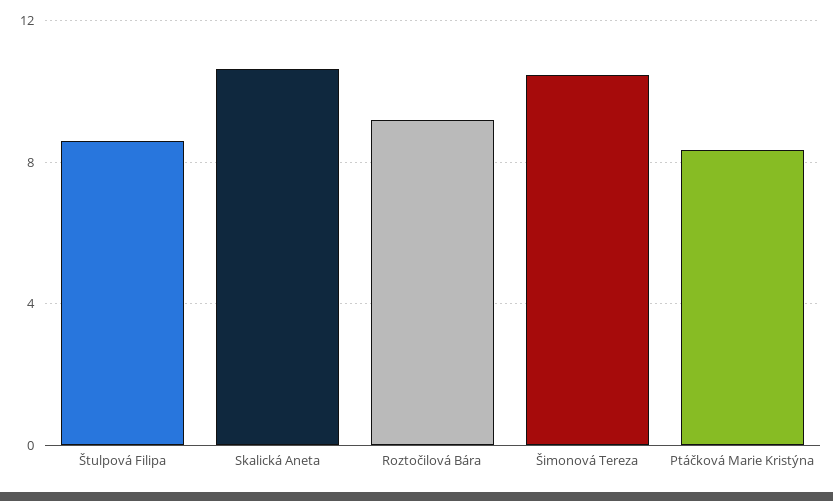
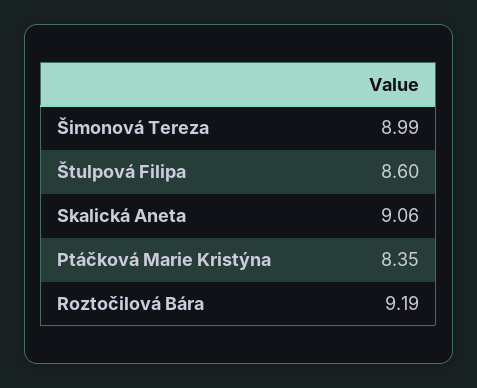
Skalická Aneta: 10.5 -> 9.06
Šimonová Tereza: 10.5 -> 8.99

